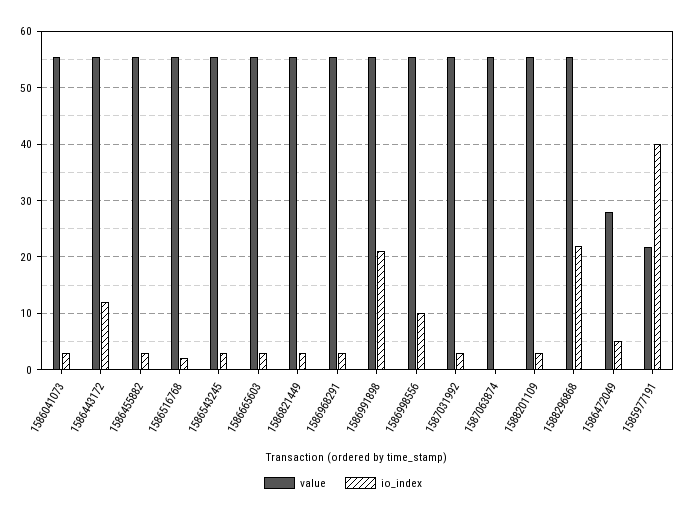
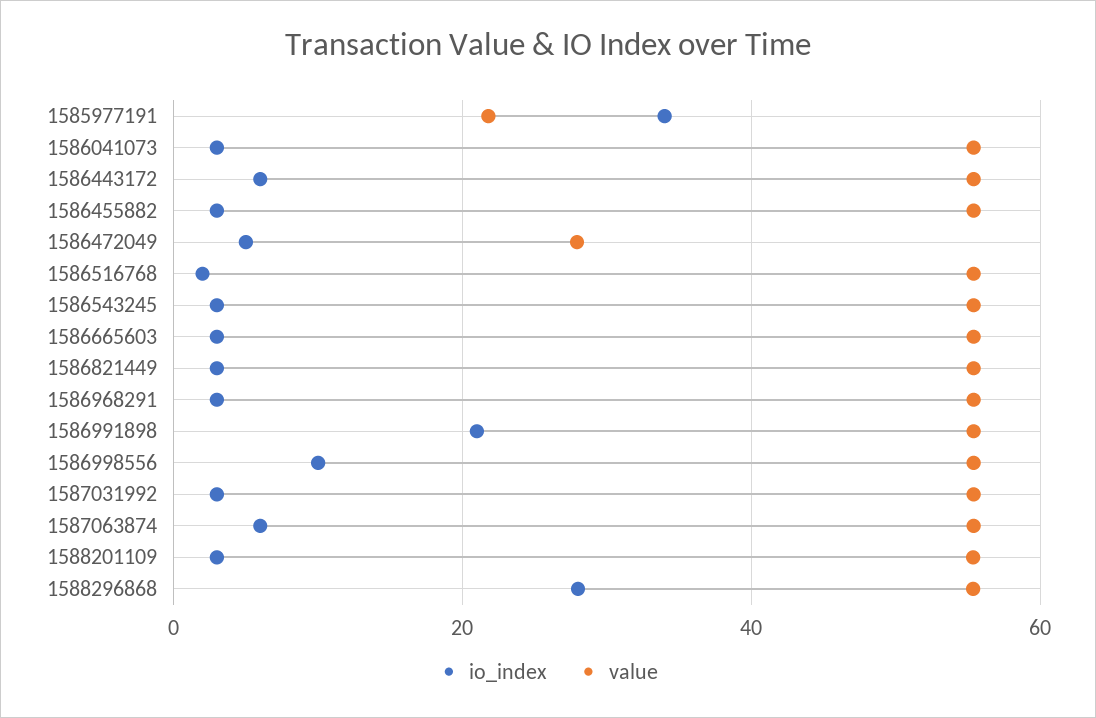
io_index, 1586443172: 12 -> 6
io_index, 1587063874: 0 -> 6
io_index, 1588296868: 22 -> 28
io_index, 1585977191: 40 -> 34

